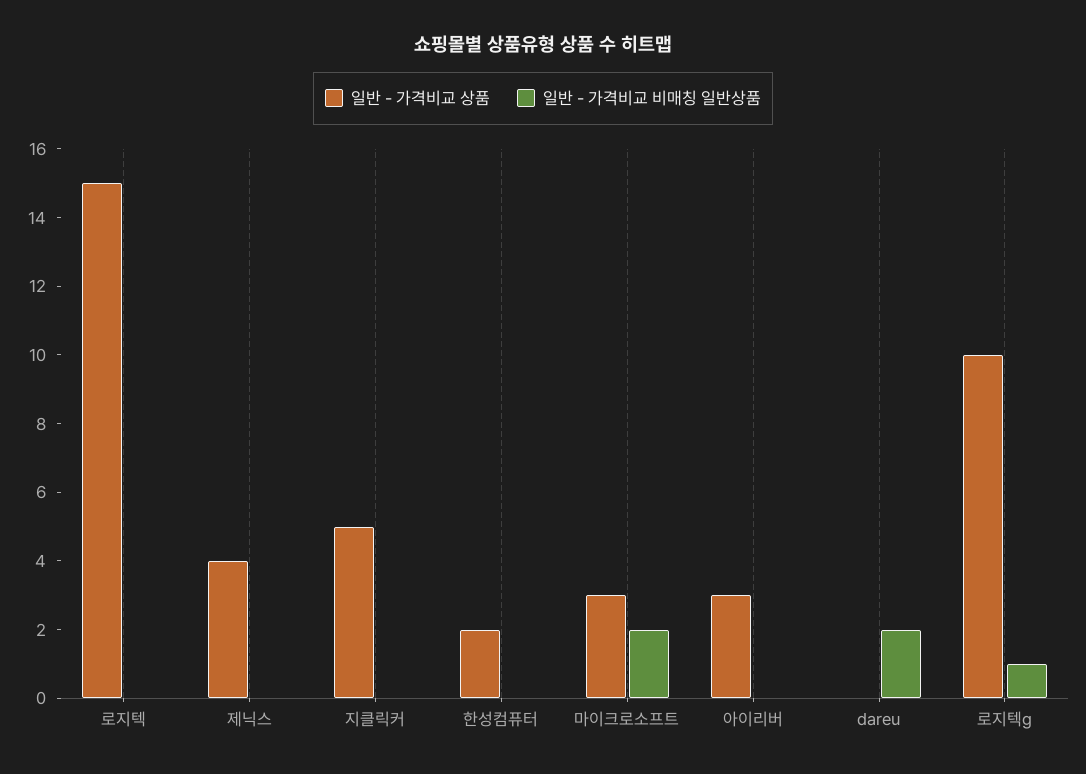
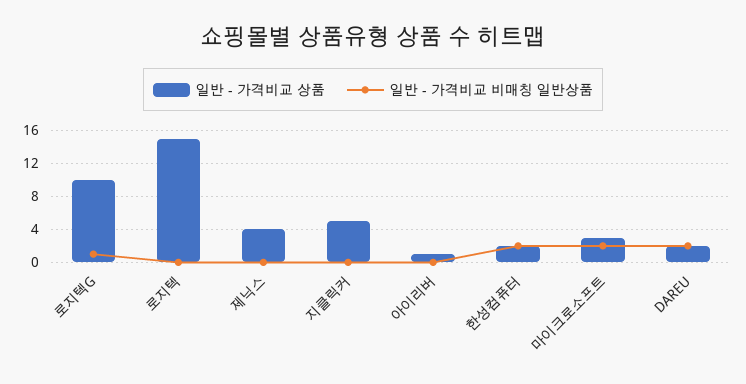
일반 - 가격비교 비매칭 일반상품, 한성컴퓨터: 0 -> 2
일반 - 가격비교 상품, 아이리버: 3 -> 1
일반 - 가격비교 상품, dareu: 0 -> 2

